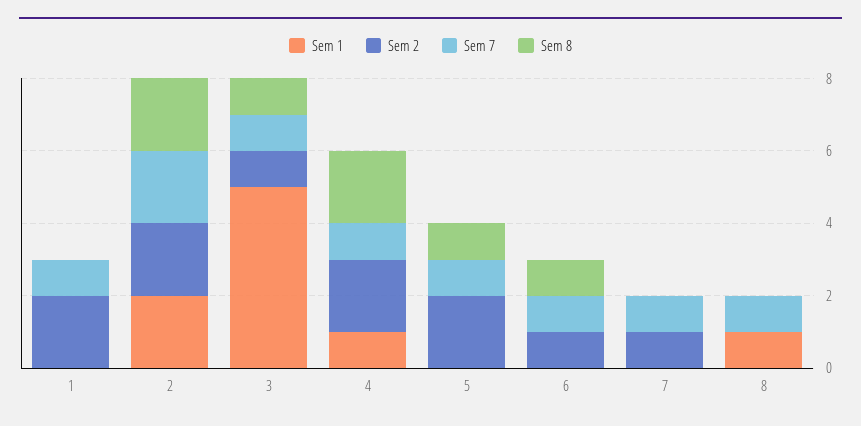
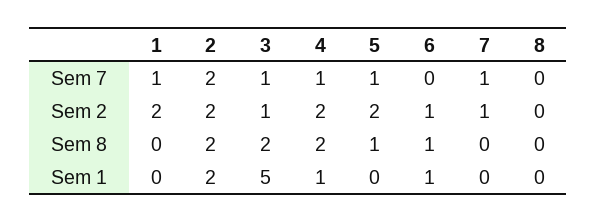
Sem 8, 3: 1 -> 2
Sem 1, 6: 0 -> 1
Sem 7, 6: 1 -> 0
Sem 1, 8: 1 -> 0
Sem 7, 8: 1 -> 0

